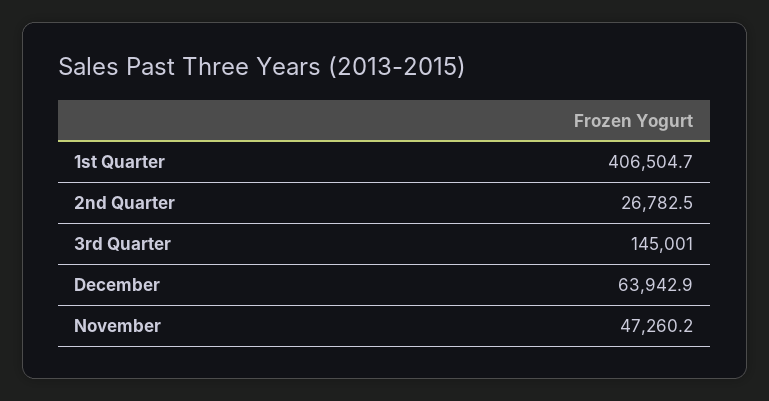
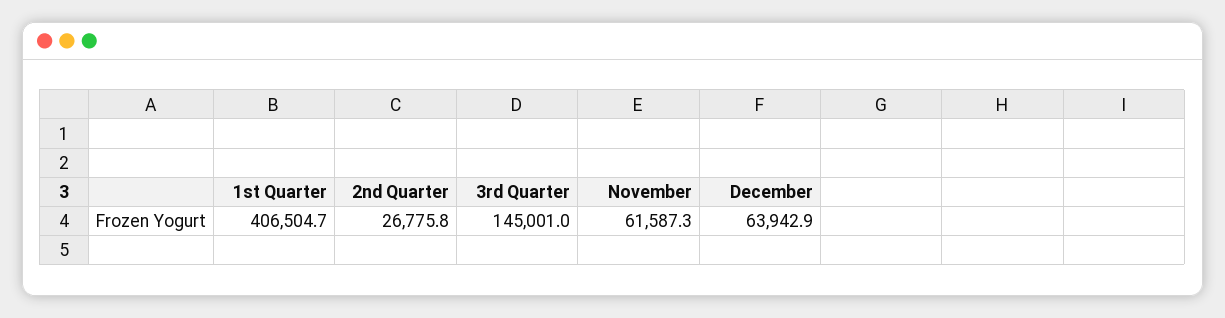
2nd Quarter: 26782.5 -> 26775.8
November: 47260.2 -> 61587.3

